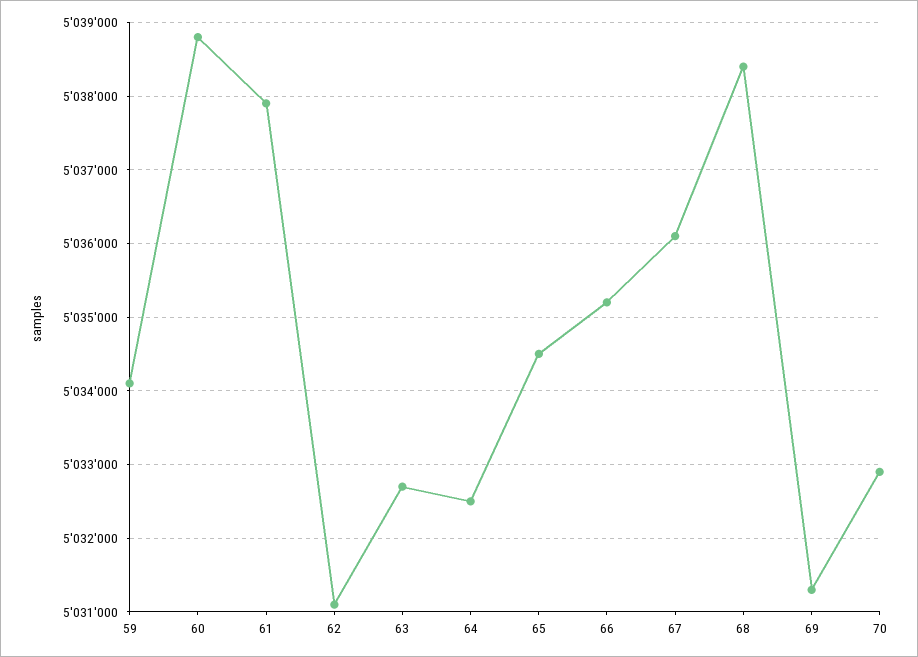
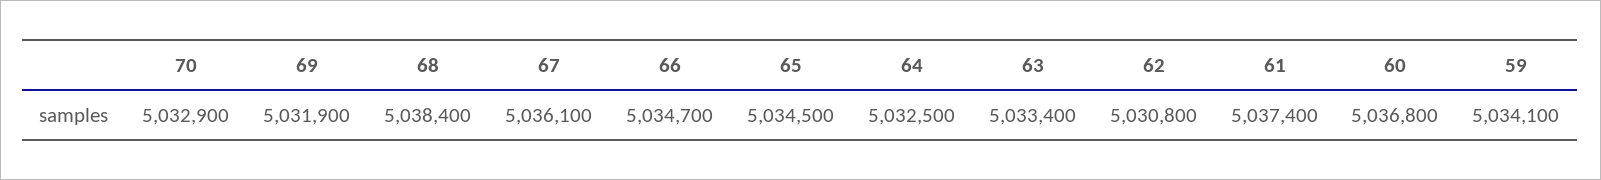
60: 5038800 -> 5036800
61: 5037900 -> 5037400
62: 5031100 -> 5030800
63: 5032700 -> 5033400
66: 5035200 -> 5034700
69: 5031300 -> 5031900

